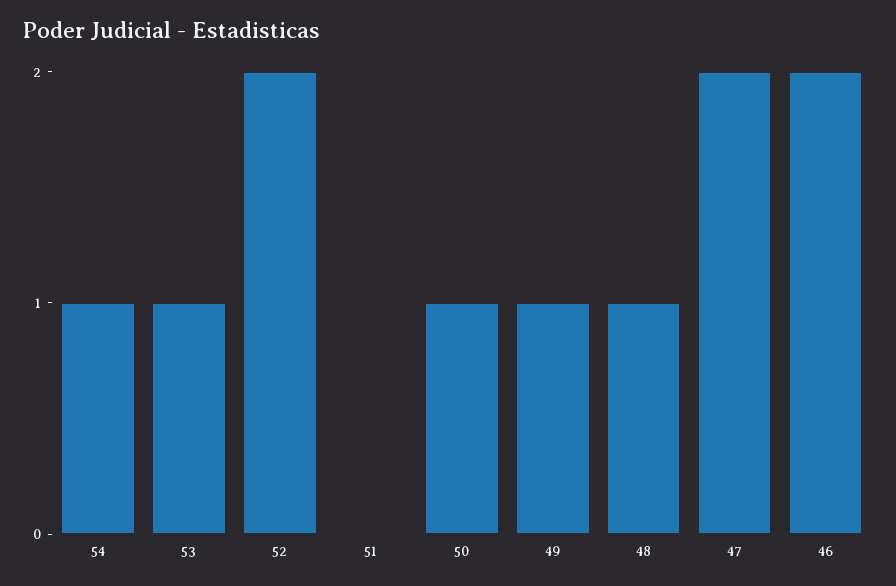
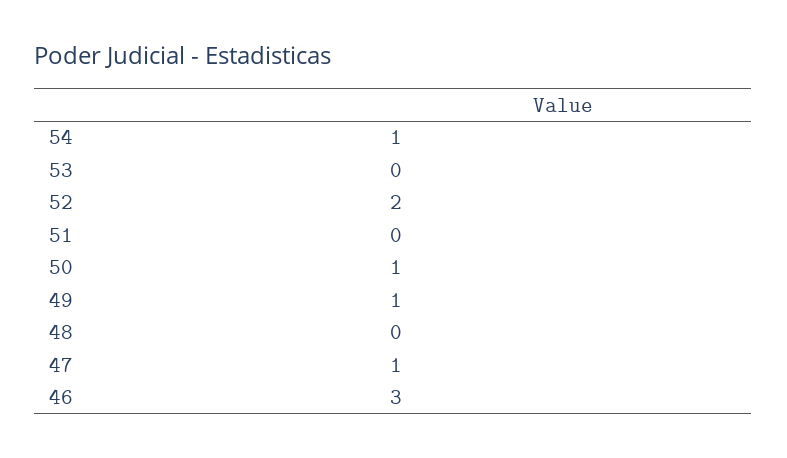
53: 1 -> 0
48: 1 -> 0
47: 2 -> 1
46: 2 -> 3

